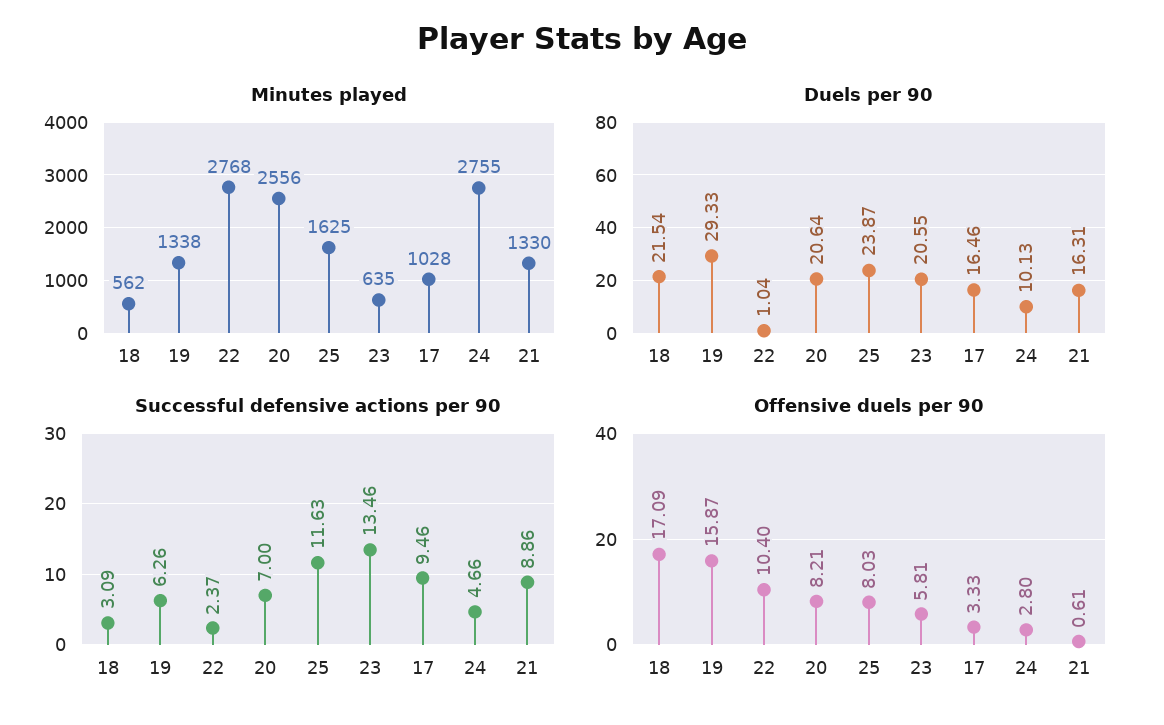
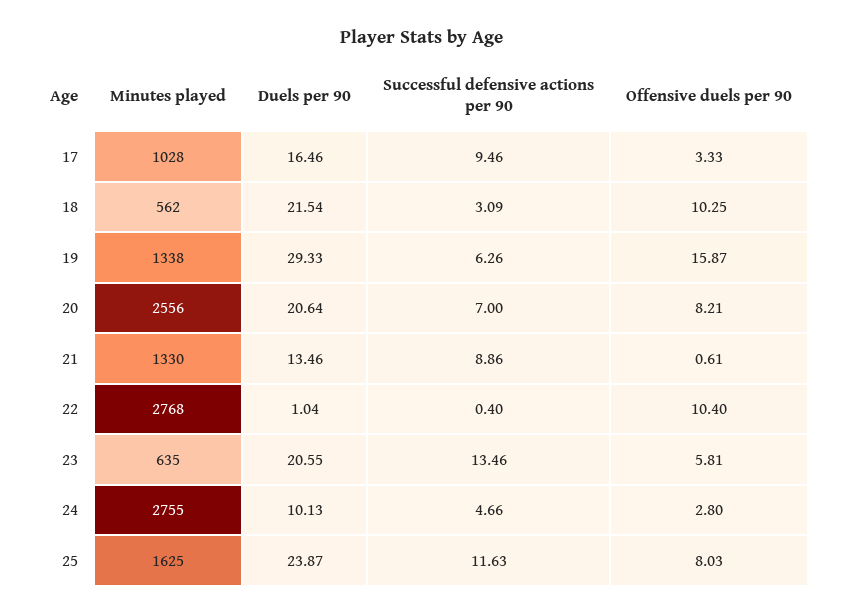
Duels per 90, 21: 16.31 -> 13.46
Successful defensive actions per 90, 22: 2.37 -> 0.4
Offensive duels per 90, 18: 17.09 -> 10.25

